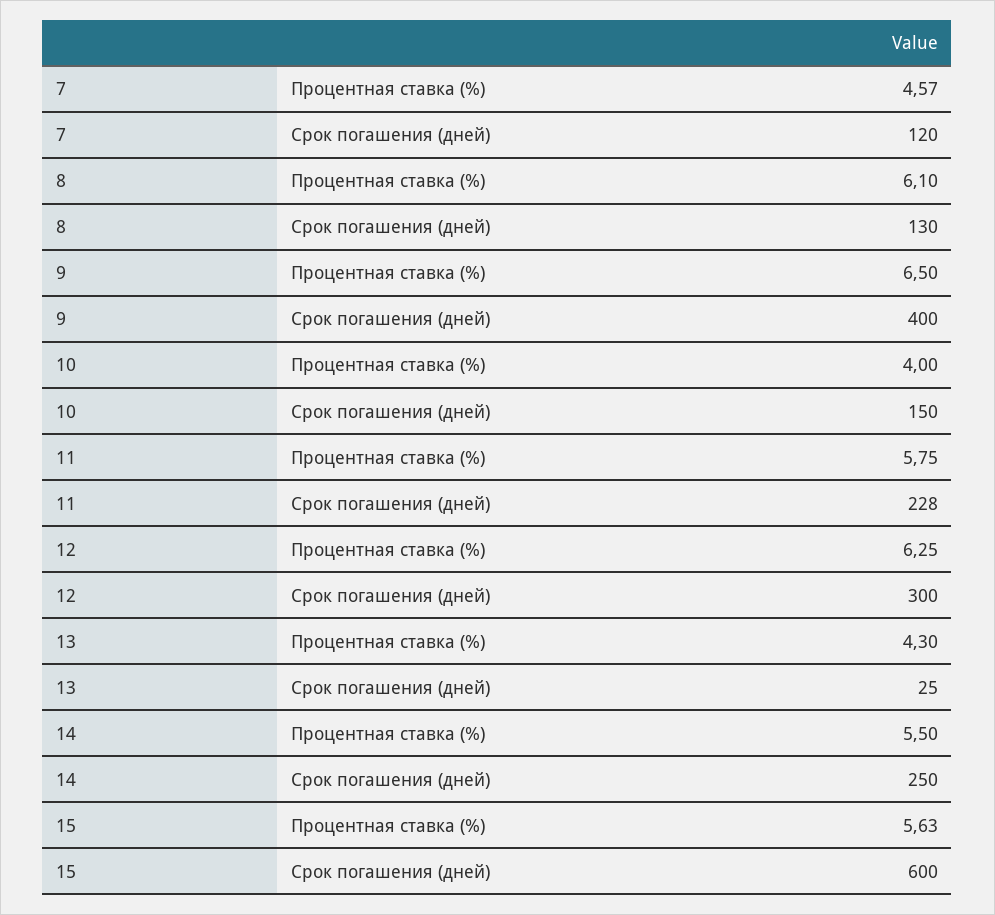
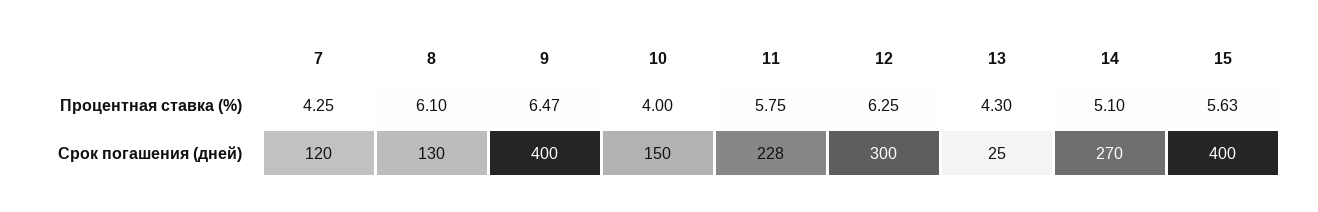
7, Процентная ставка (%): 4.57 -> 4.25
9, Процентная ставка (%): 6.5 -> 6.47
14, Процентная ставка (%): 5.5 -> 5.1
14, Срок погашения (дней): 250 -> 270
15, Срок погашения (дней): 600 -> 400

